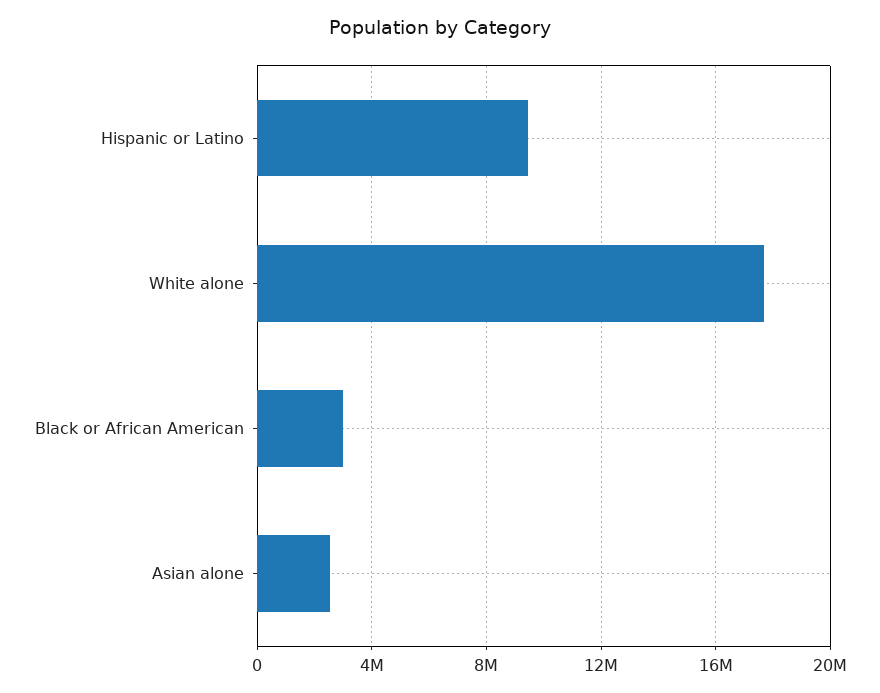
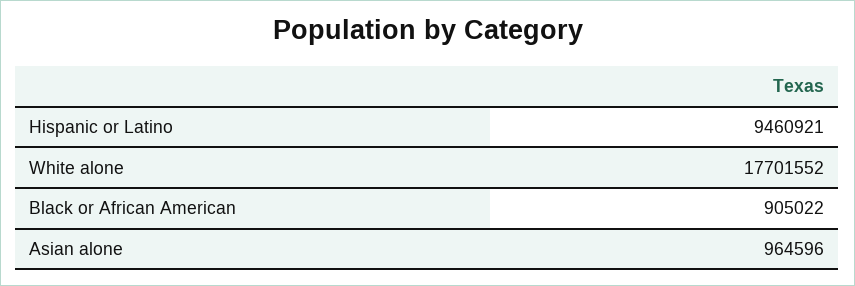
Black or African American: 3000000 -> 905022
Asian alone: 2500000 -> 964596

